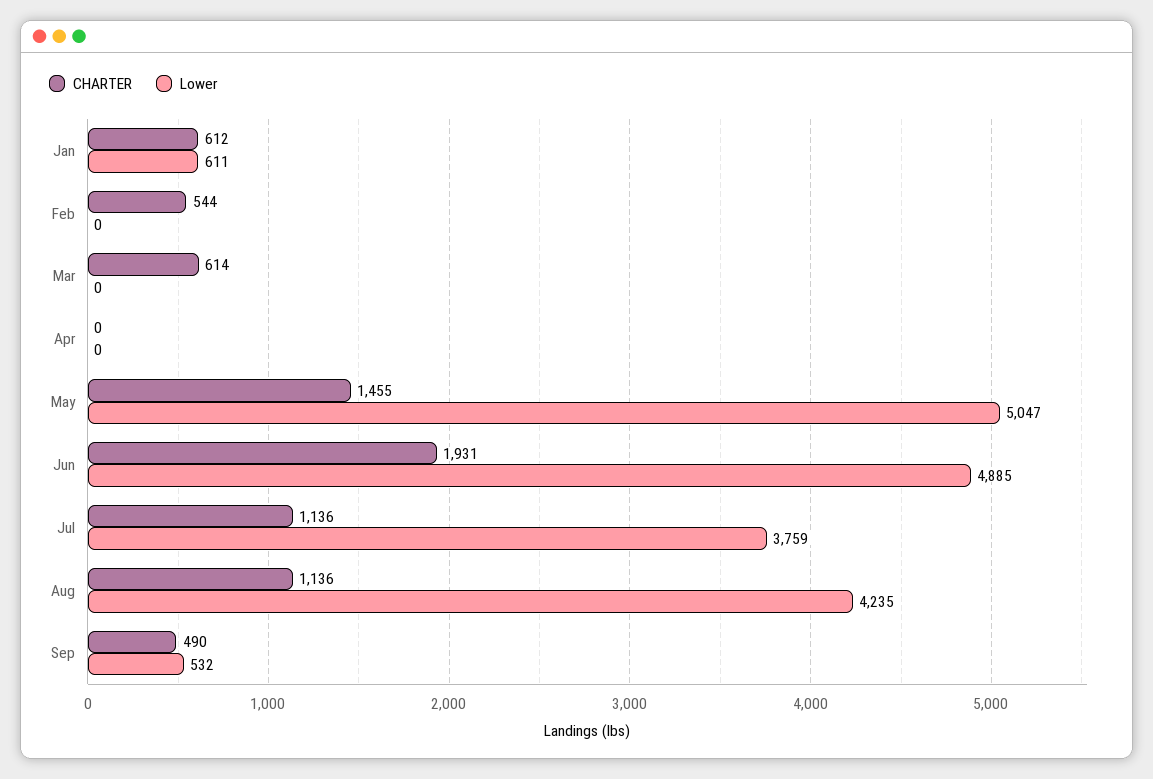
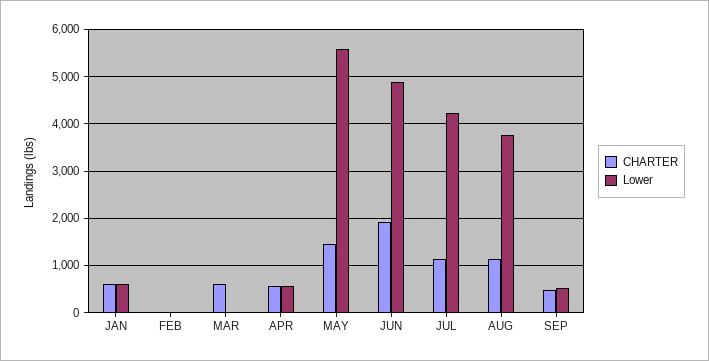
CHARTER, Feb: 544 -> 0
CHARTER, Apr: 0 -> 600
Lower, Apr: 0 -> 600
Lower, May: 5047 -> 5600
Lower, Jul: 3759 -> 4200
Lower, Aug: 4235 -> 3800

